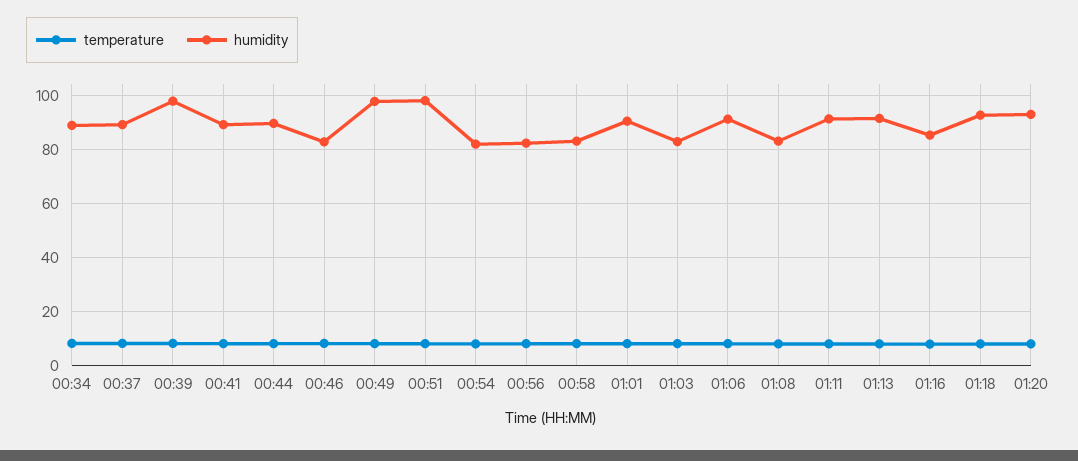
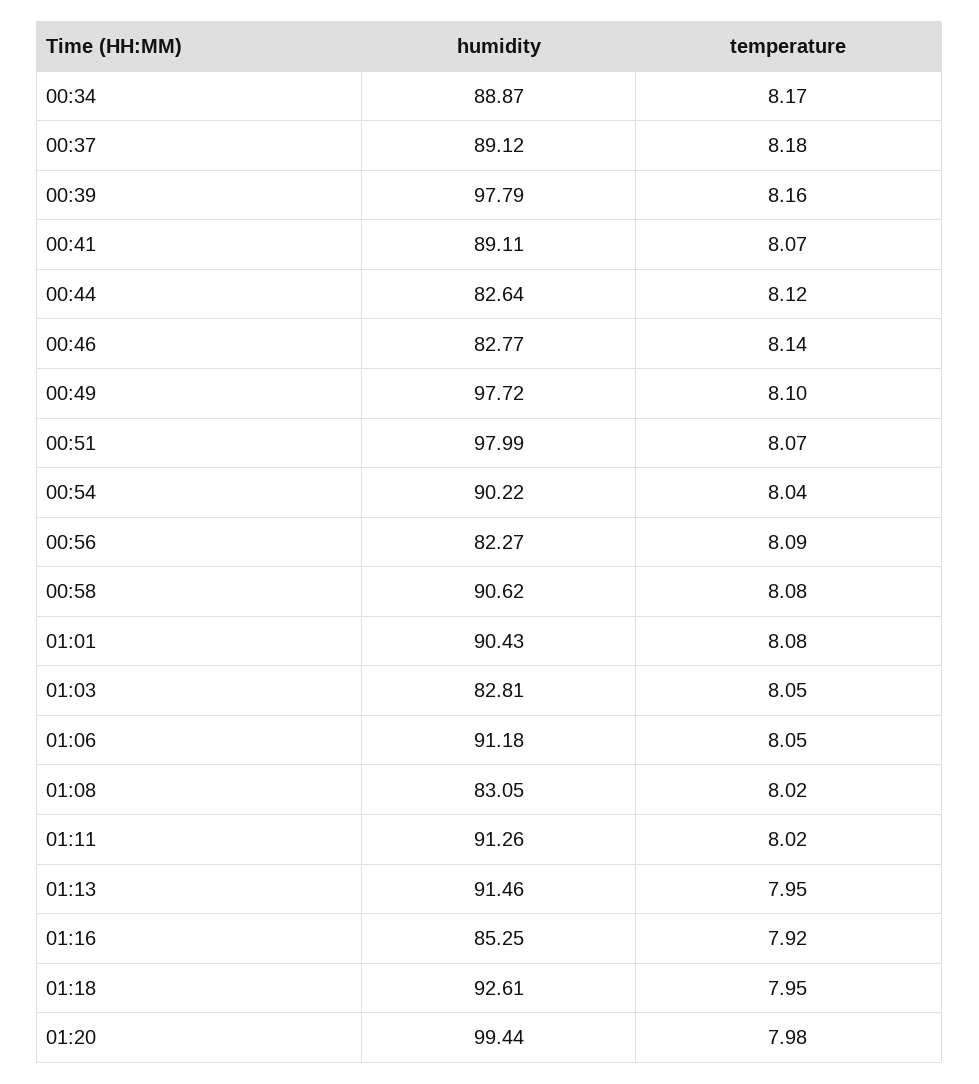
humidity, 00:44: 90 -> 82.64
humidity, 00:54: 82.5 -> 90.22
humidity, 00:58: 82.5 -> 90.62
humidity, 01:20: 92.5 -> 99.44

